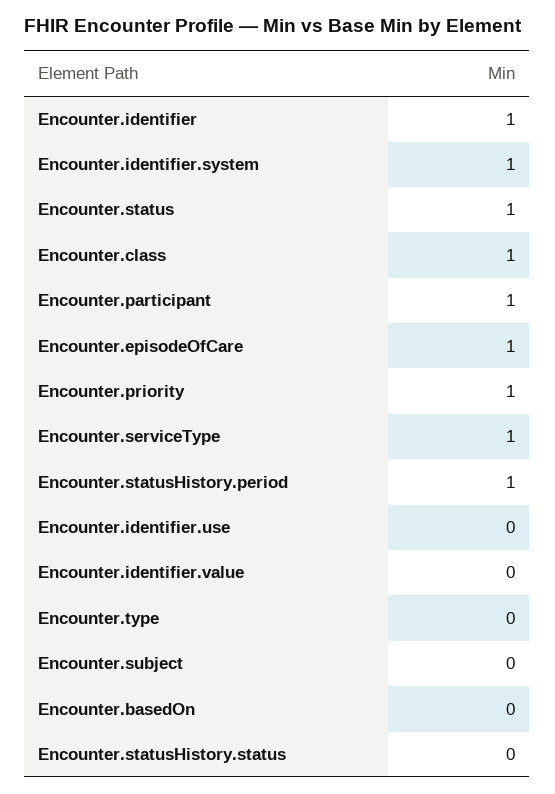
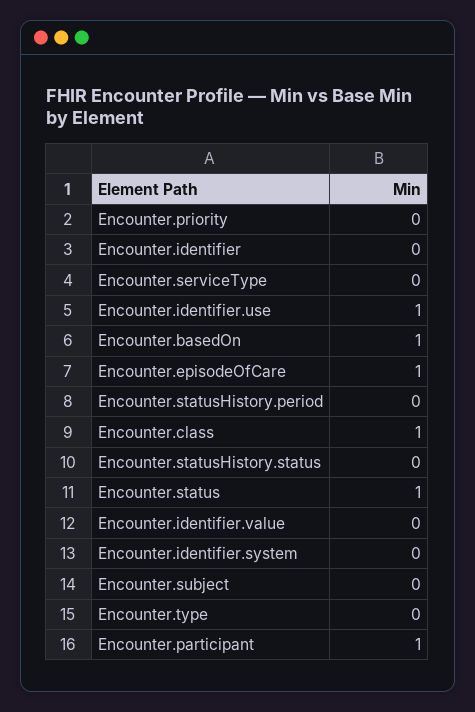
Encounter.identifier: 1 -> 0
Encounter.identifier.system: 1 -> 0
Encounter.priority: 1 -> 0
Encounter.serviceType: 1 -> 0
Encounter.statusHistory.period: 1 -> 0
Encounter.identifier.use: 0 -> 1
Encounter.basedOn: 0 -> 1

